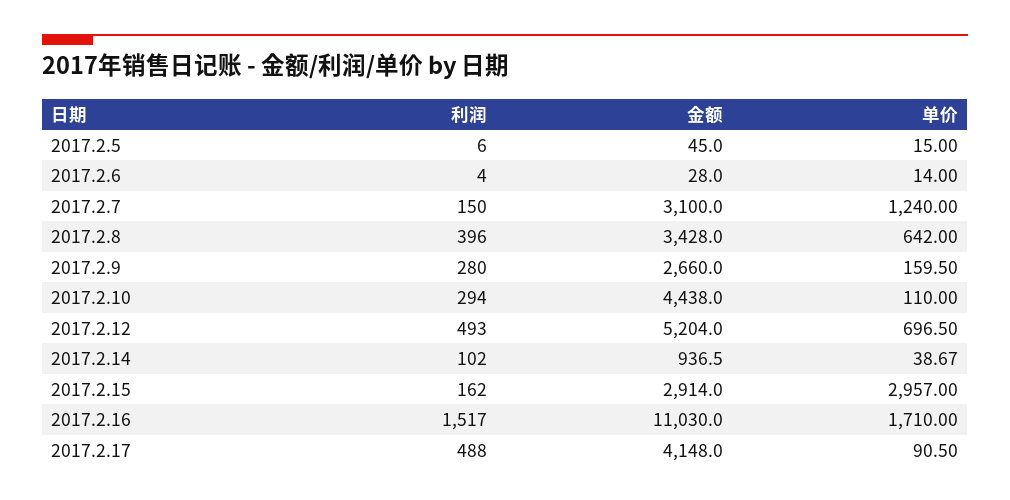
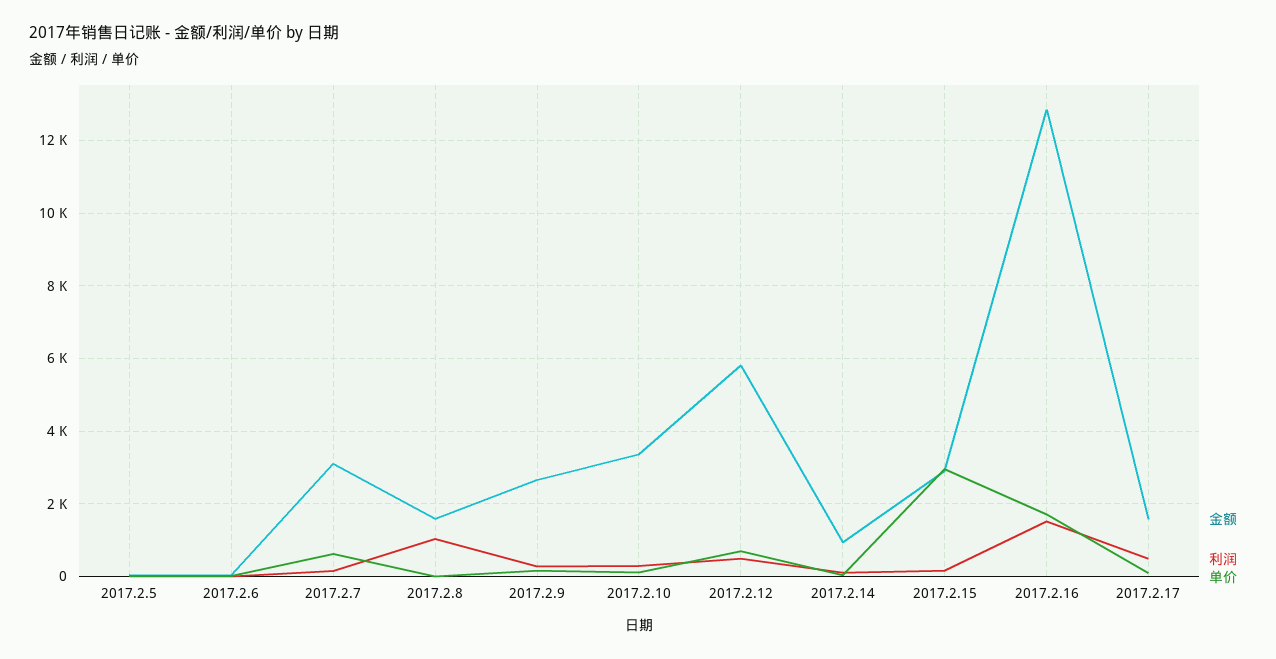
单价, 2017.2.7: 1240 -> 600
利润, 2017.2.8: 396 -> 1000
金额, 2017.2.8: 3428 -> 1600
单价, 2017.2.8: 642 -> 0
金额, 2017.2.10: 4438 -> 3400
金额, 2017.2.12: 5204 -> 5800
金额, 2017.2.16: 11030 -> 12800
金额, 2017.2.17: 4148 -> 1600

